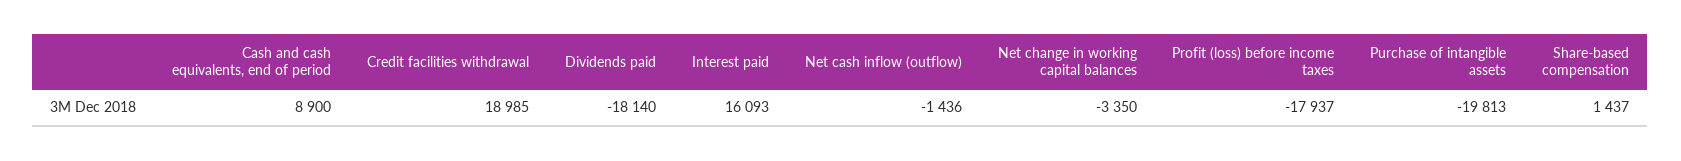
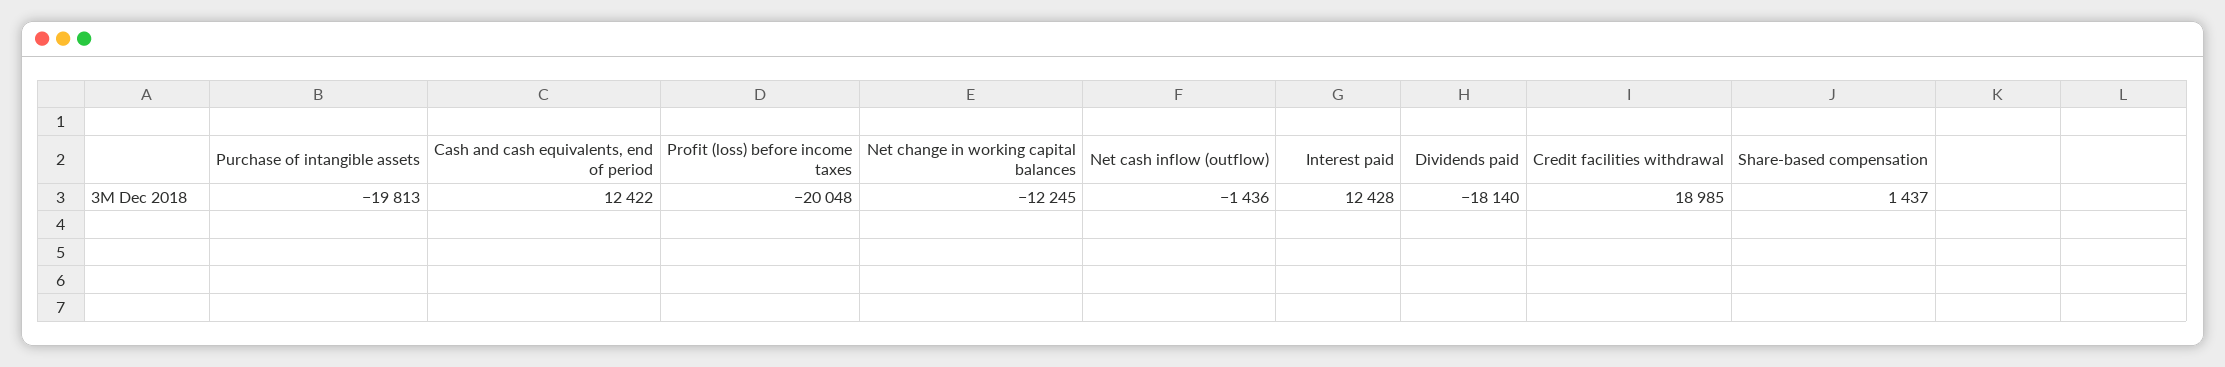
Cash and cash equivalents, end of period: 8900 -> 12422
Interest paid: 16093 -> 12428
Net change in working capital balances: -3350 -> -12245
Profit (loss) before income taxes: -17937 -> -20048

